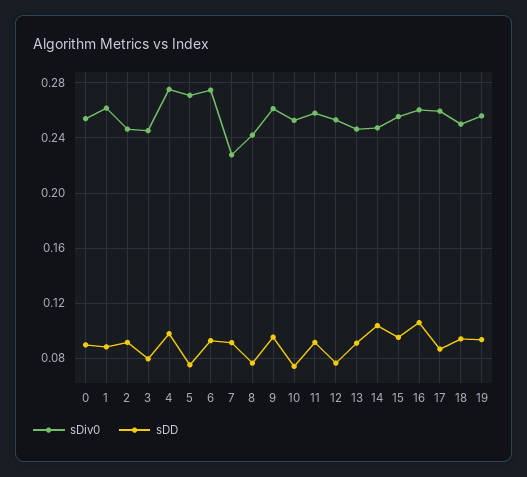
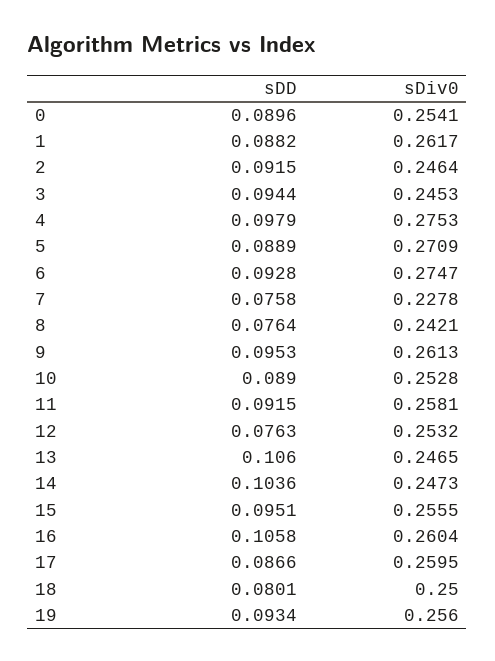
sDD, 3: 0.08 -> 0.0944
sDD, 5: 0.075 -> 0.0889
sDD, 7: 0.09 -> 0.0758
sDD, 10: 0.075 -> 0.089
sDD, 13: 0.09 -> 0.106
sDD, 18: 0.095 -> 0.0801

